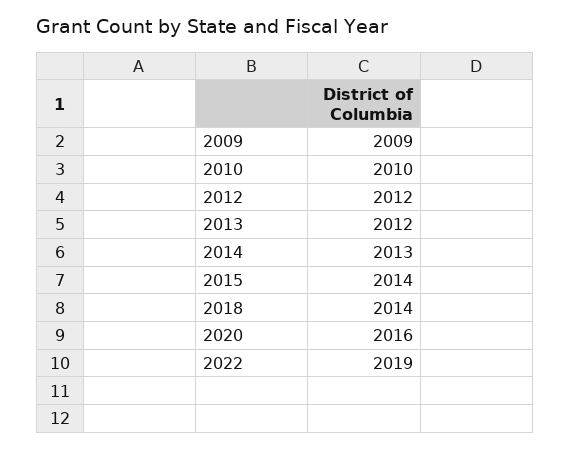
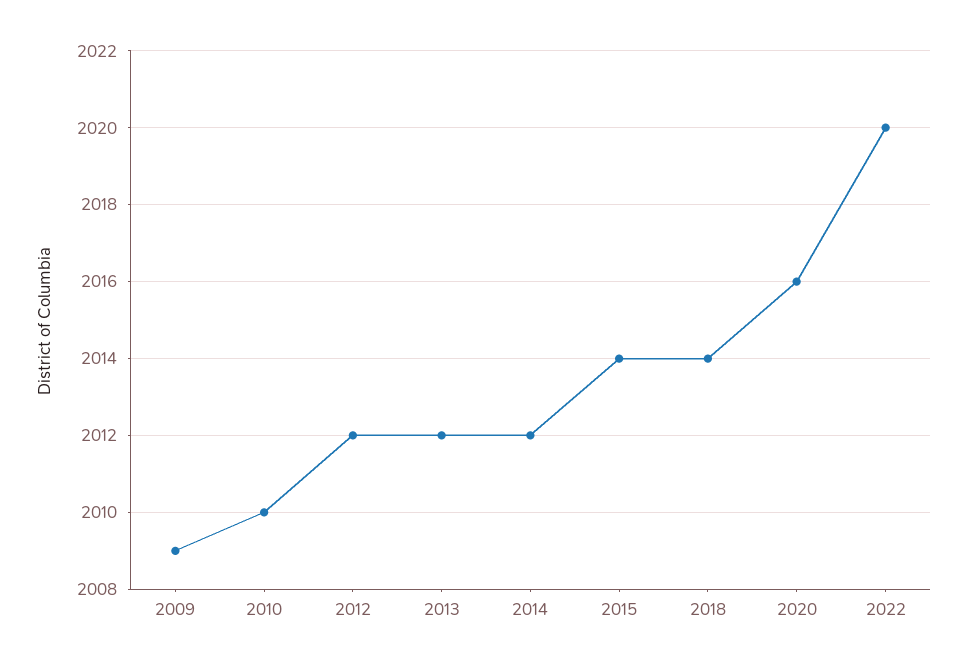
2014: 2013 -> 2012
2022: 2019 -> 2020

